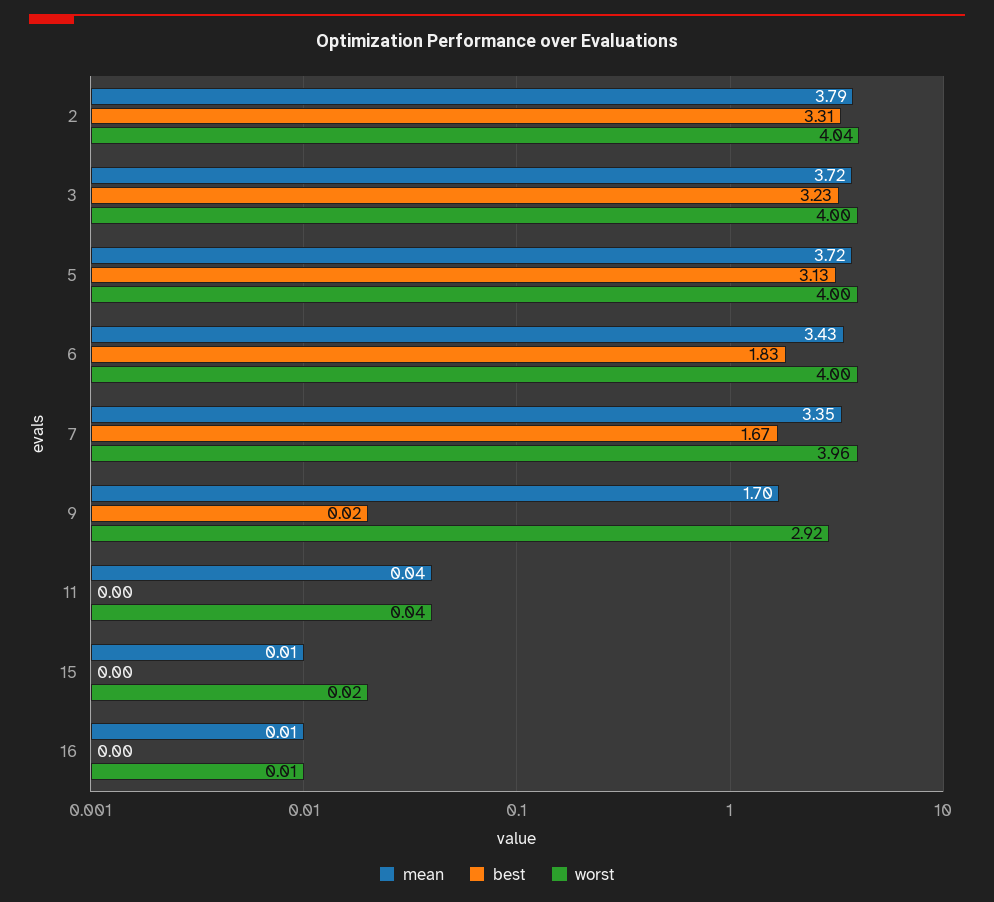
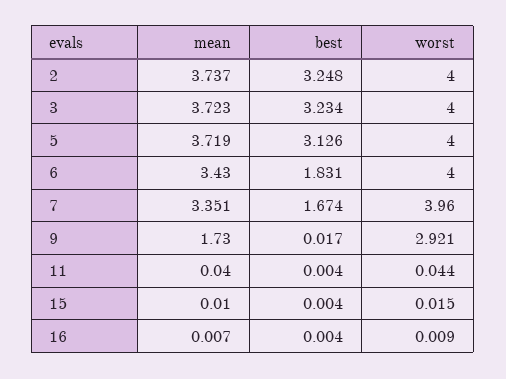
mean, 2: 3.79 -> 3.737
best, 2: 3.31 -> 3.248
worst, 2: 4.04 -> 4
mean, 9: 1.7 -> 1.73

